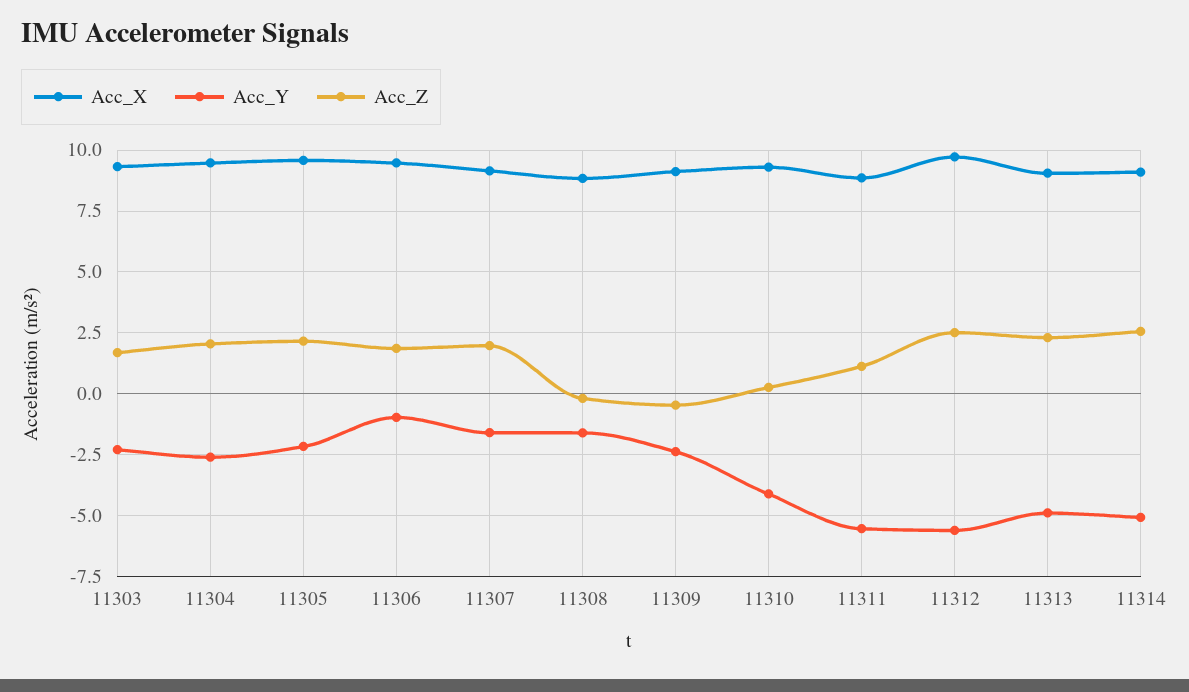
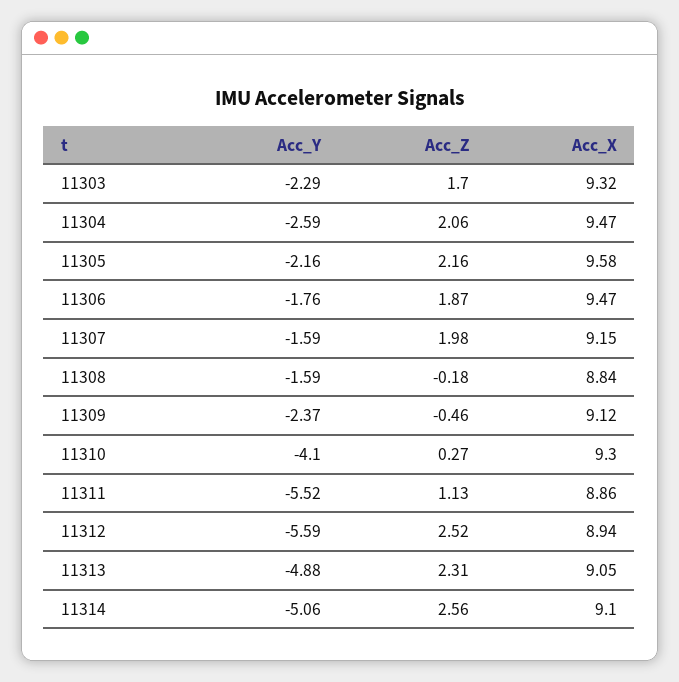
Acc_Y, 11306: -1 -> -1.76
Acc_X, 11312: 9.75 -> 8.94

